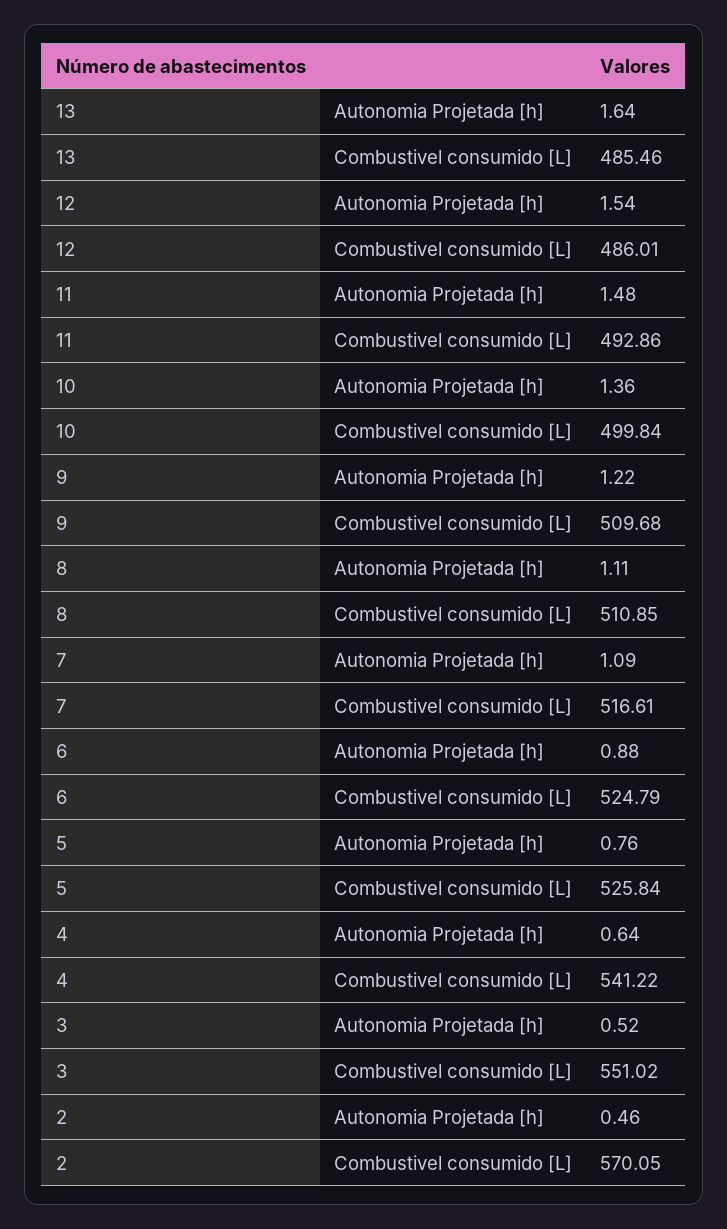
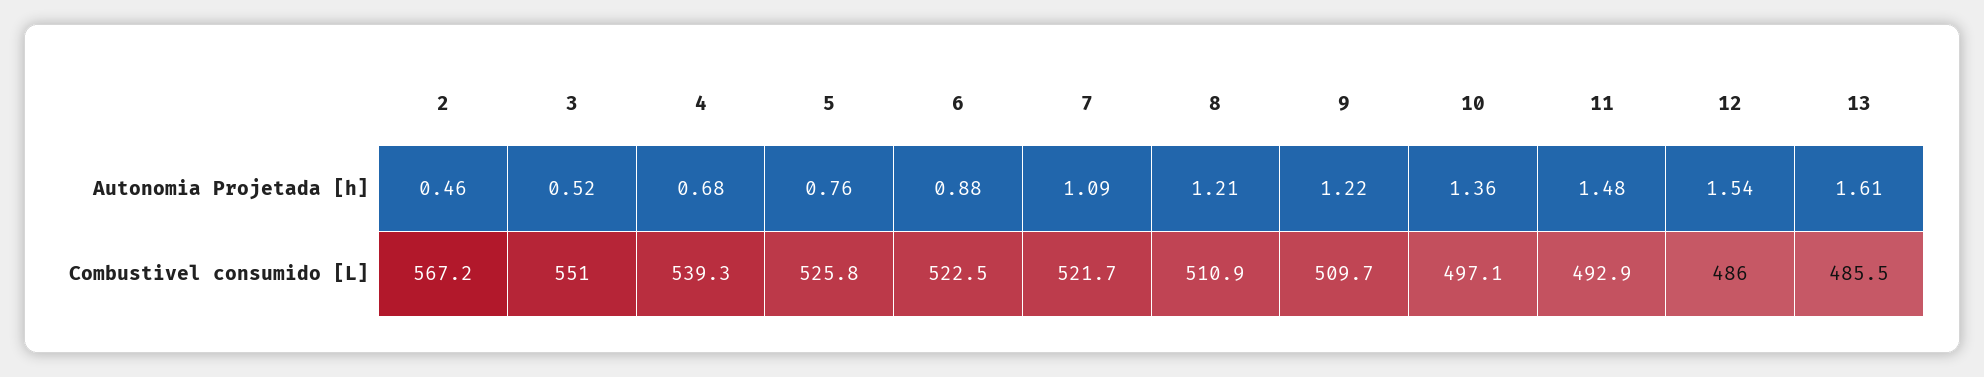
13, Autonomia Projetada [h]: 1.64 -> 1.61
10, Combustivel consumido [L]: 499.84 -> 497.1
8, Autonomia Projetada [h]: 1.11 -> 1.21
7, Combustivel consumido [L]: 516.61 -> 521.7
6, Combustivel consumido [L]: 524.79 -> 522.5
4, Autonomia Projetada [h]: 0.64 -> 0.68
4, Combustivel consumido [L]: 541.22 -> 539.3
2, Combustivel consumido [L]: 570.05 -> 567.2

